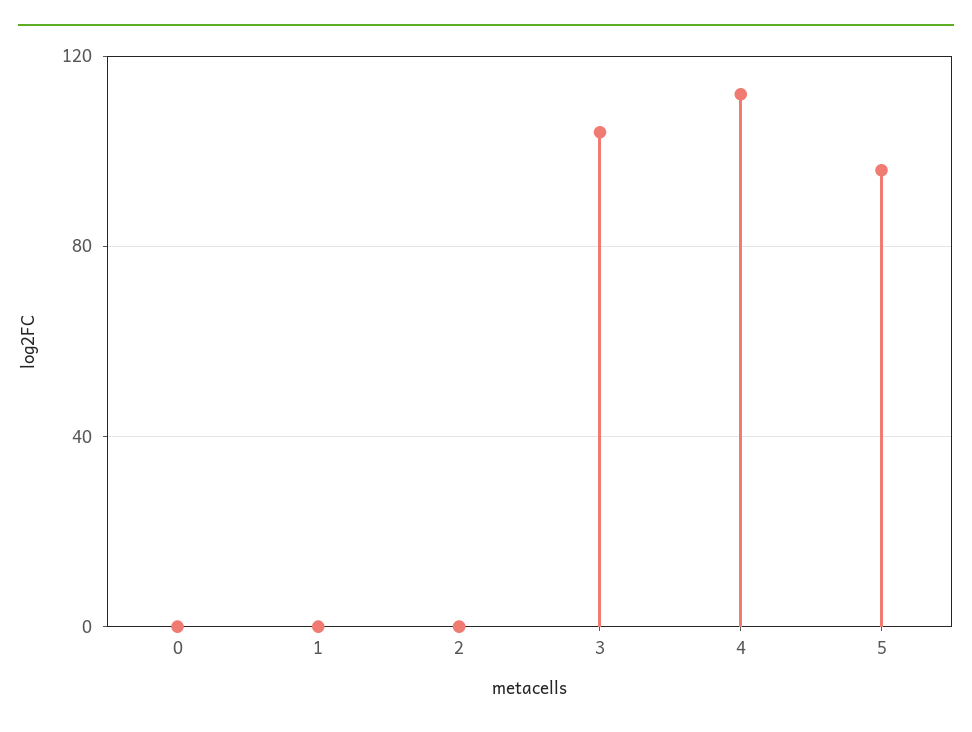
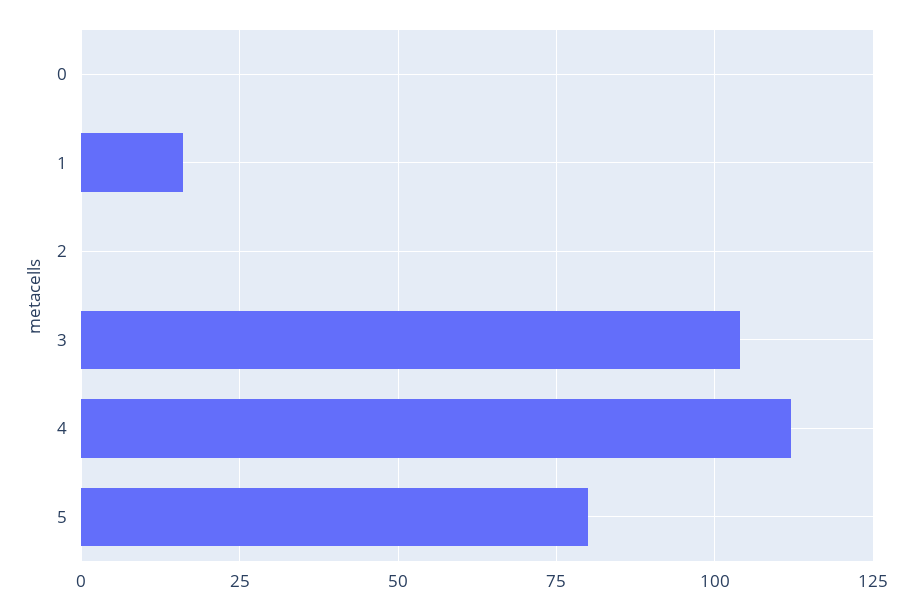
1: 0 -> 15
5: 95 -> 80

